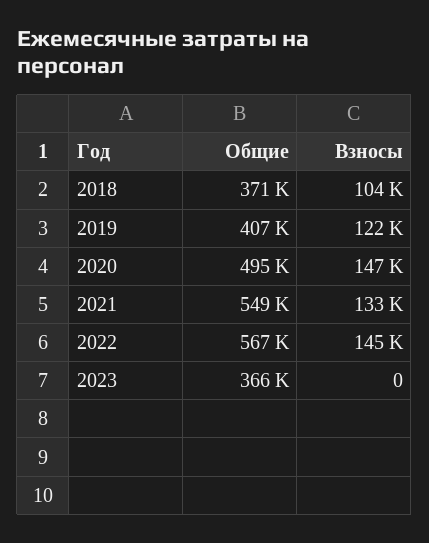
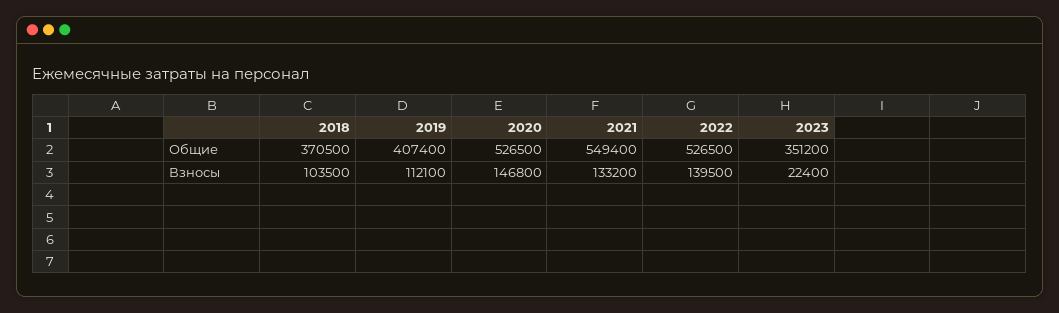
Взносы, 2019: 122000 -> 112100
Общие, 2020: 495000 -> 526500
Общие, 2022: 567000 -> 526500
Взносы, 2022: 145000 -> 139500
Общие, 2023: 366000 -> 351200
Взносы, 2023: 0 -> 22400

